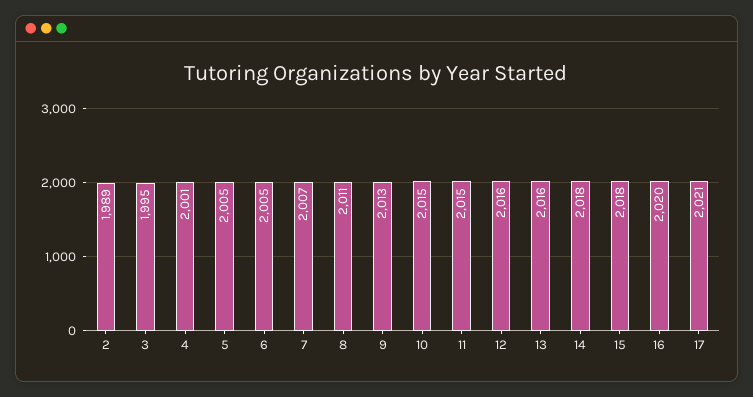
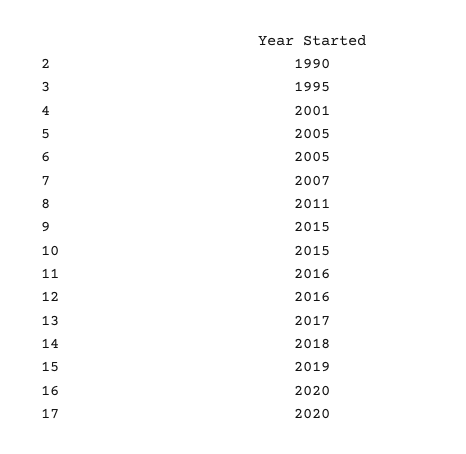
2: 1989 -> 1990
9: 2013 -> 2015
11: 2015 -> 2016
13: 2016 -> 2017
15: 2018 -> 2019
17: 2021 -> 2020

